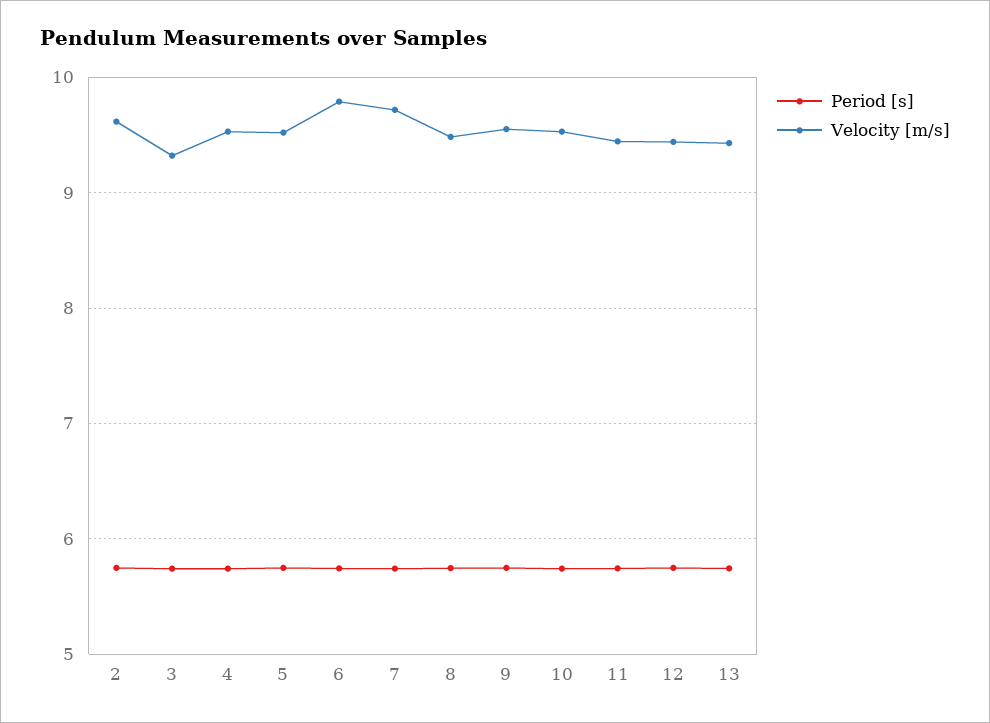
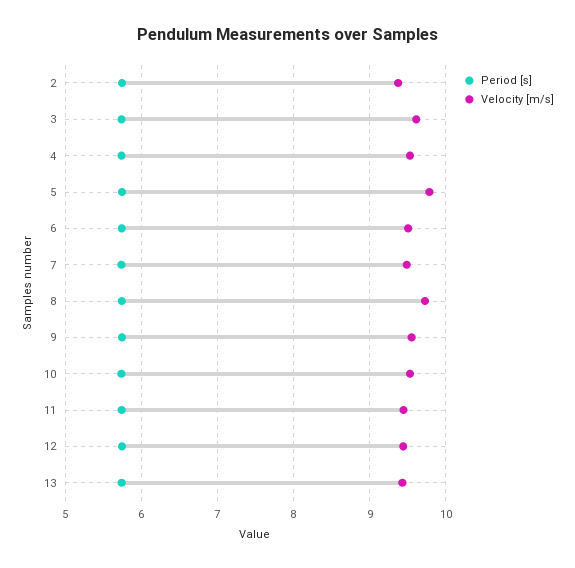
Velocity [m/s], 2: 9.6 -> 9.4
Velocity [m/s], 3: 9.3 -> 9.6
Velocity [m/s], 5: 9.5 -> 9.8
Velocity [m/s], 6: 9.8 -> 9.5
Velocity [m/s], 7: 9.7 -> 9.5
Velocity [m/s], 8: 9.5 -> 9.7

